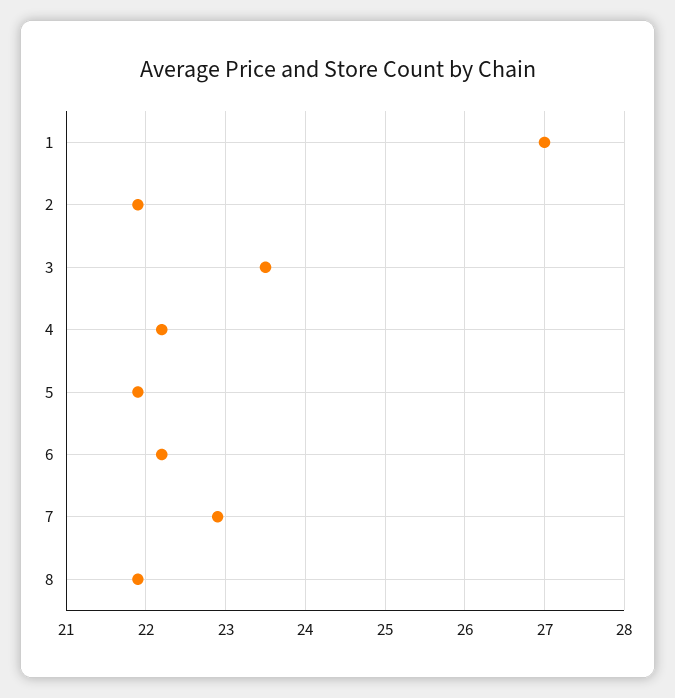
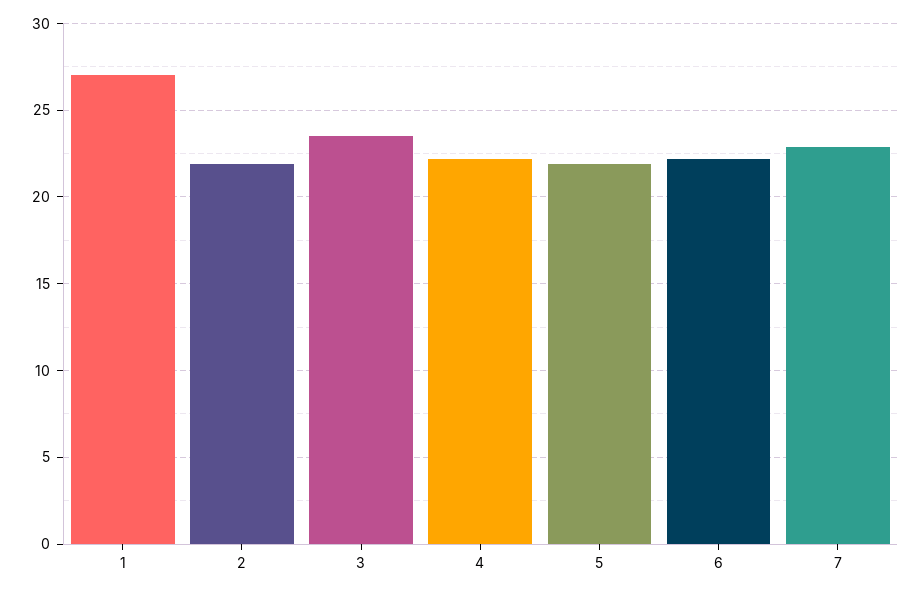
8: 21.9 -> none

